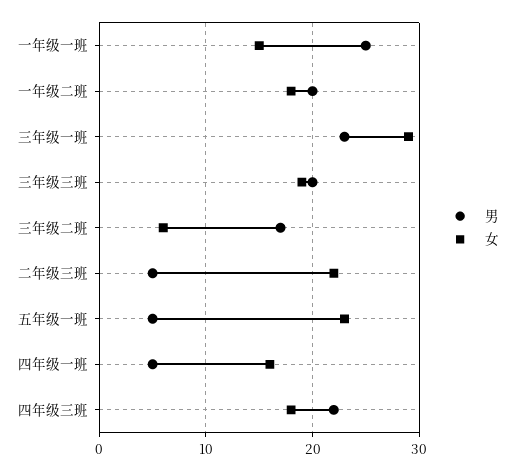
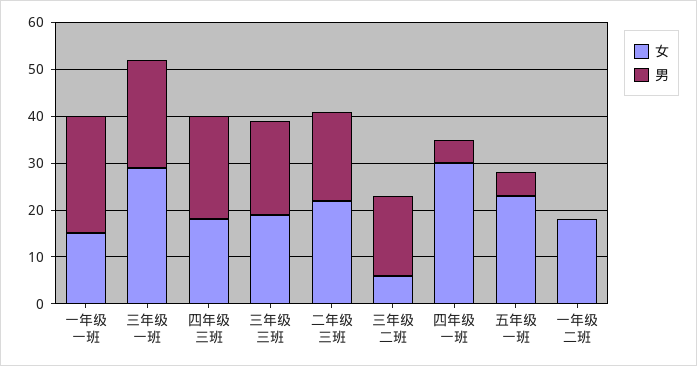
男, 一年级二班: 20 -> 0
男, 二年级三班: 5 -> 20
女, 四年级一班: 16 -> 30

